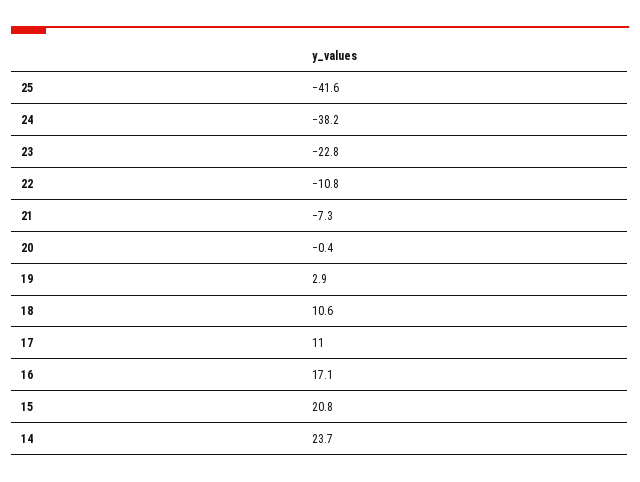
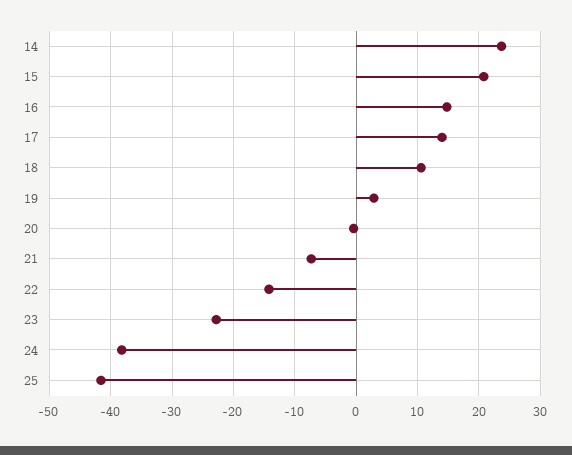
22: -10.8 -> -14
17: 11 -> 14
16: 17.1 -> 15

